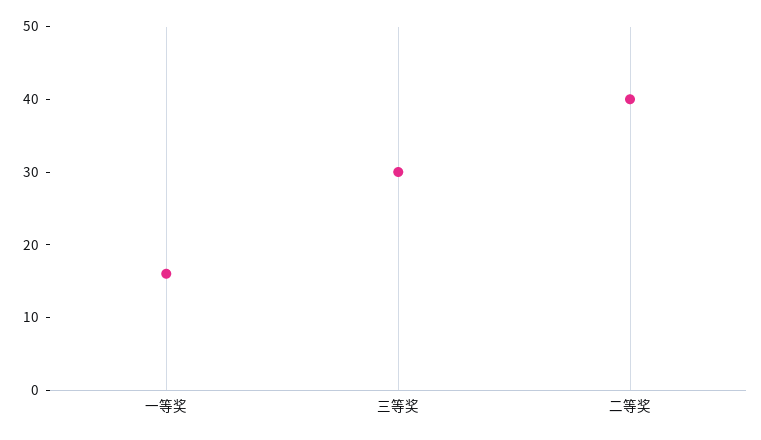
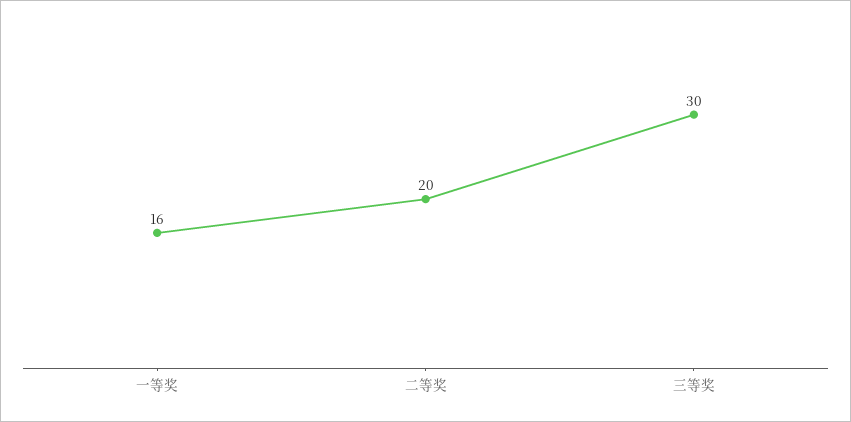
二等奖: 40 -> 20

